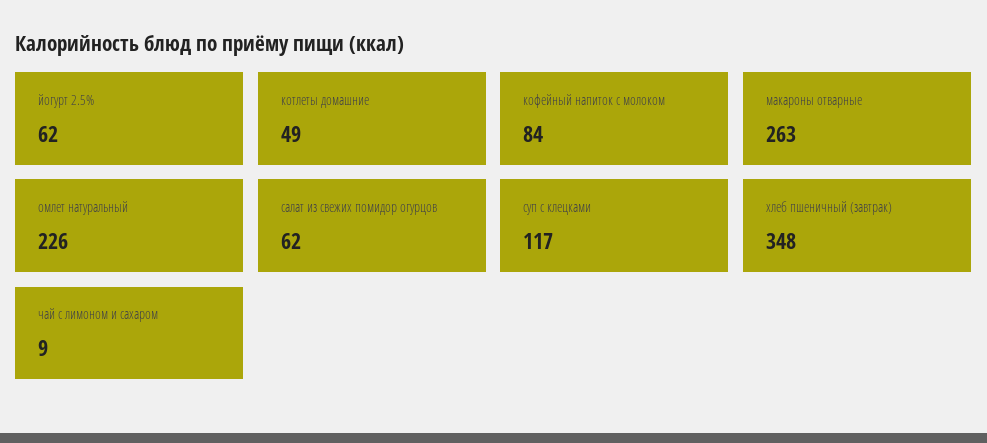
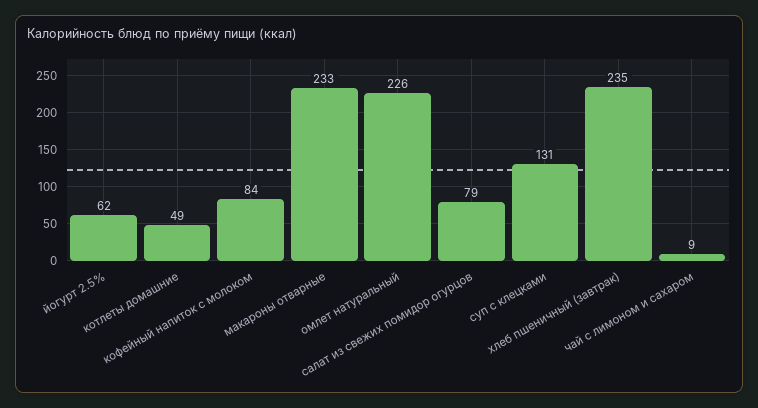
макароны отварные: 263 -> 233
салат из свежих помидор огурцов: 62 -> 79
суп с клецками: 117 -> 131
хлеб пшеничный (завтрак): 348 -> 235

